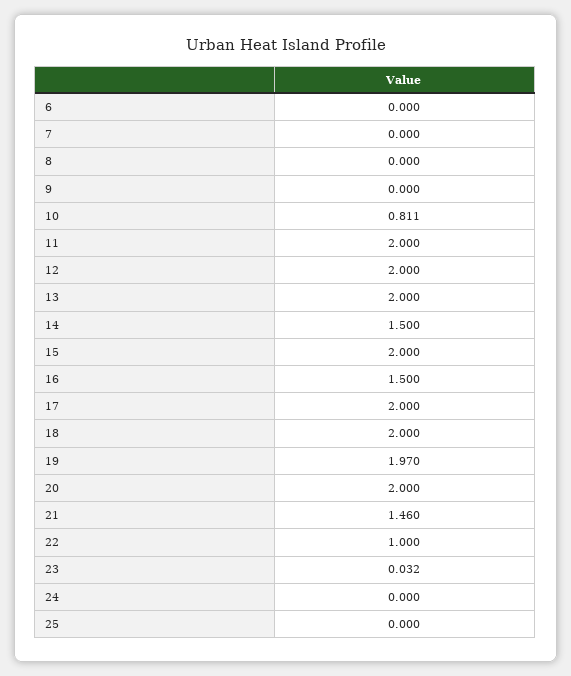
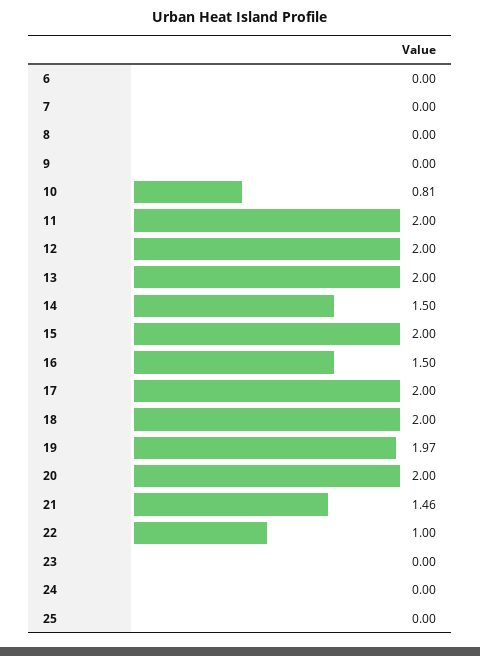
23: 0.032 -> 0

